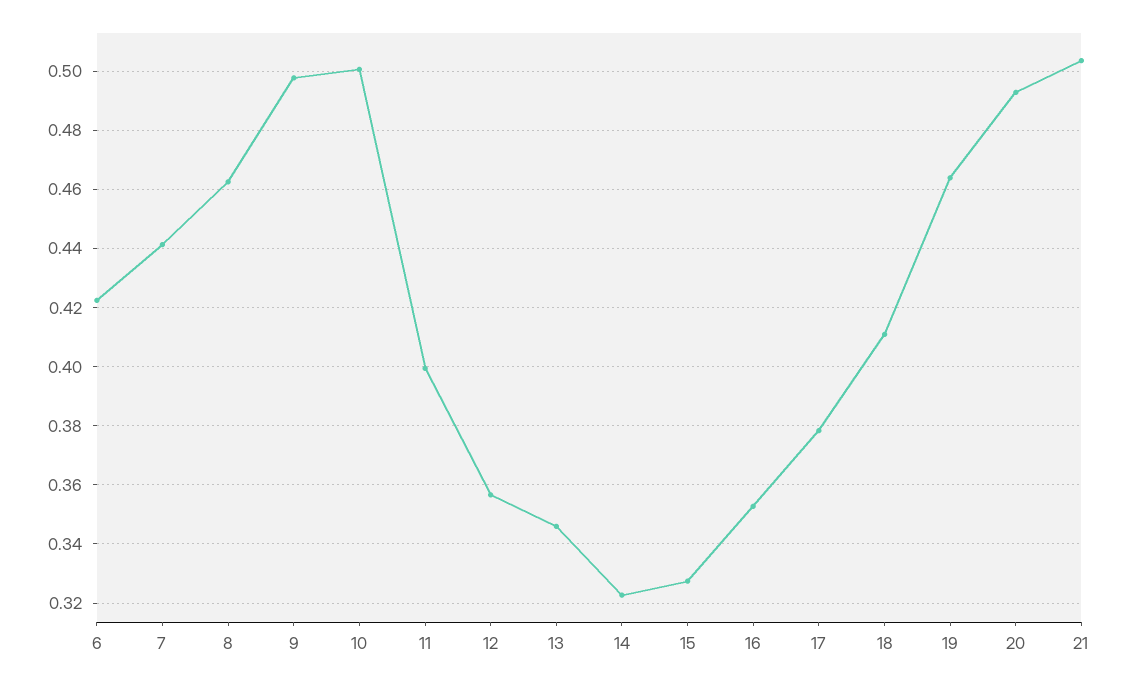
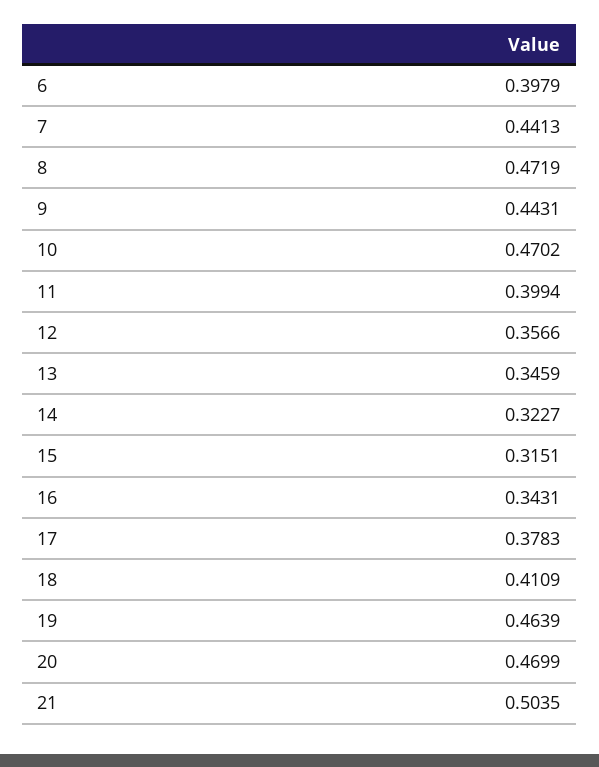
6: 0.4225 -> 0.3979
8: 0.4625 -> 0.4719
9: 0.4975 -> 0.4431
10: 0.5 -> 0.4702
15: 0.3275 -> 0.3151
16: 0.3525 -> 0.3431
20: 0.4925 -> 0.4699

